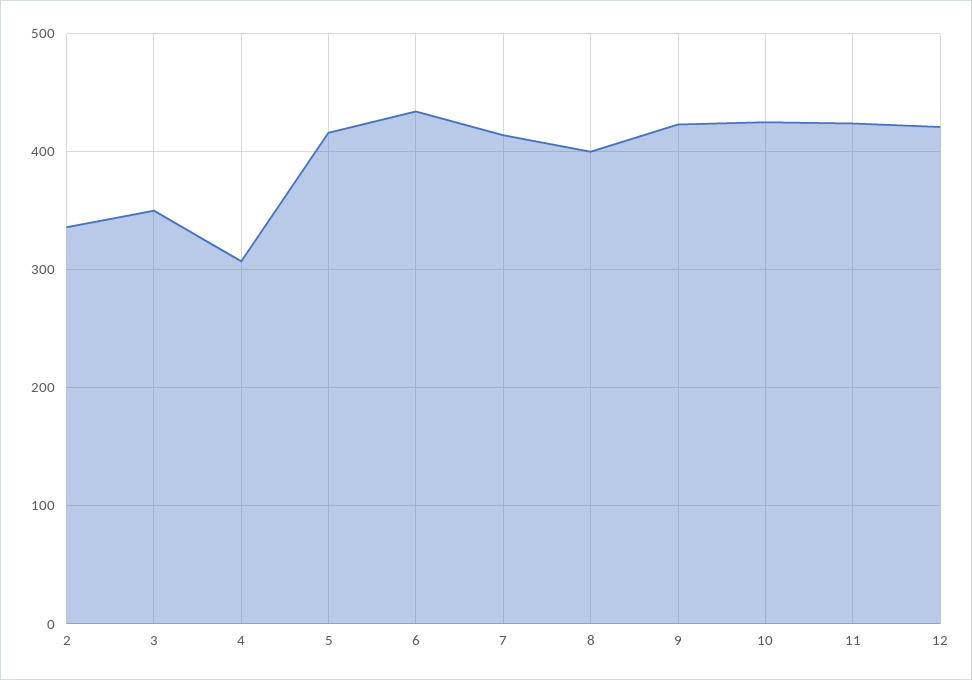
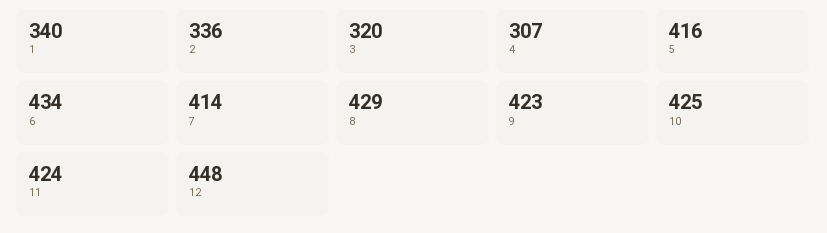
3: 350 -> 320
8: 400 -> 429
12: 420 -> 448
1: none -> 340

